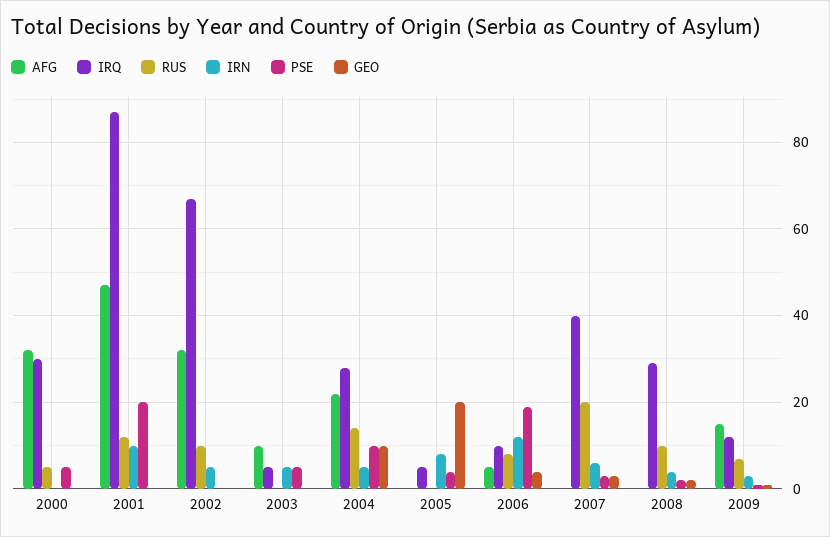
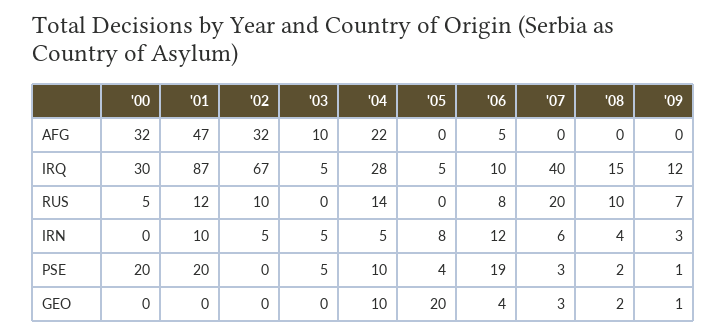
PSE, 2000: 5 -> 20
IRQ, 2008: 30 -> 15
AFG, 2009: 15 -> 0

